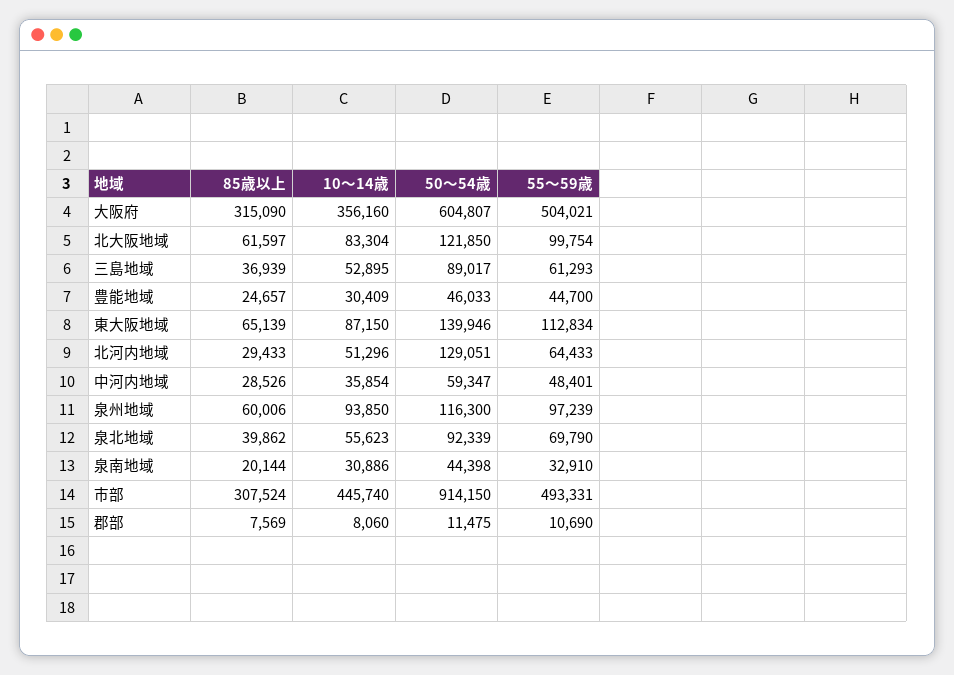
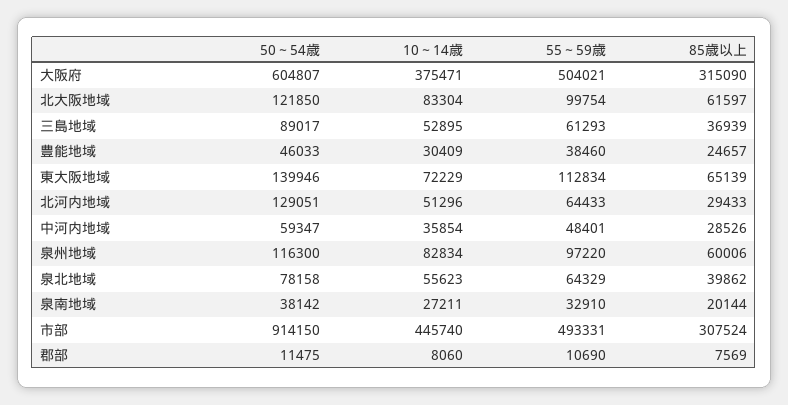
10～14歳, 大阪府: 356160 -> 375471
55～59歳, 豊能地域: 44700 -> 38460
10～14歳, 東大阪地域: 87150 -> 72229
10～14歳, 泉州地域: 93850 -> 82834
55～59歳, 泉州地域: 97239 -> 97220
50～54歳, 泉北地域: 92339 -> 78158
55～59歳, 泉北地域: 69790 -> 64329
10～14歳, 泉南地域: 30886 -> 27211
50～54歳, 泉南地域: 44398 -> 38142

